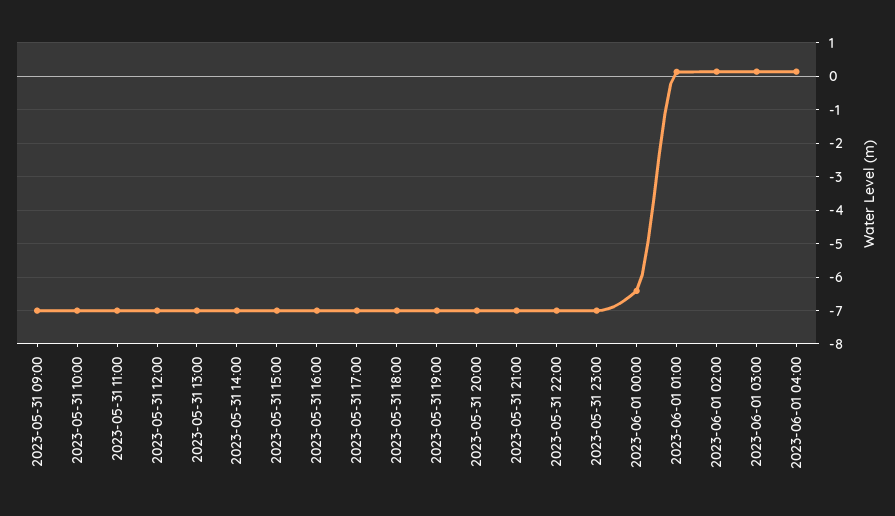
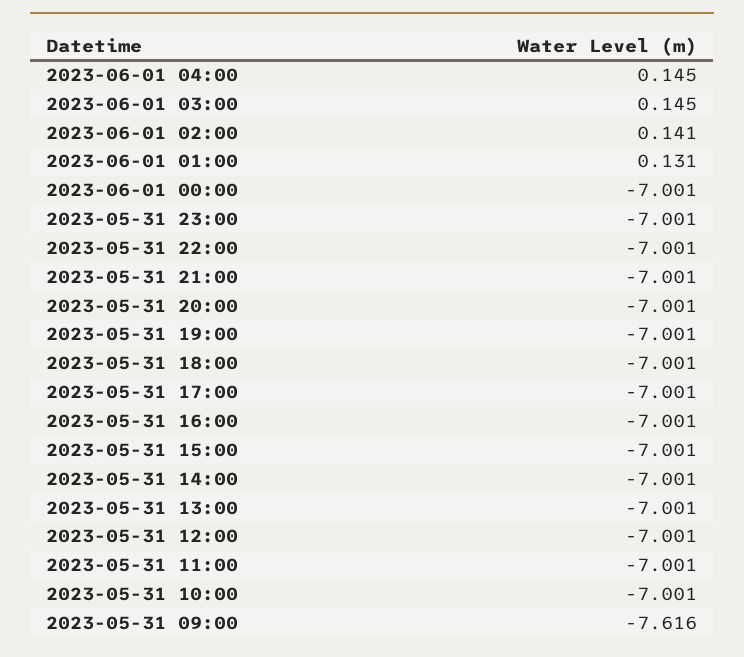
2023-05-31 09:00: -7 -> -7.616
2023-06-01 00:00: -6.4 -> -7.001

